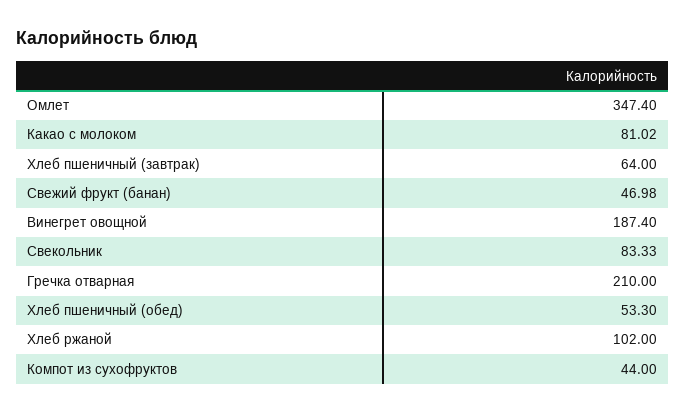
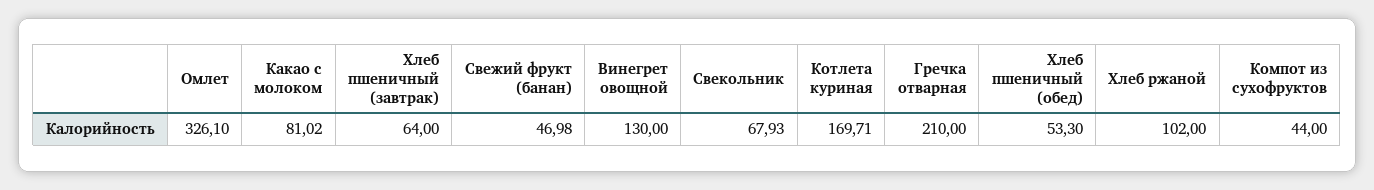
Омлет: 347.4 -> 326.1
Винегрет овощной: 187.4 -> 130
Свекольник: 83.33 -> 67.93
Котлета куриная: none -> 169.71

